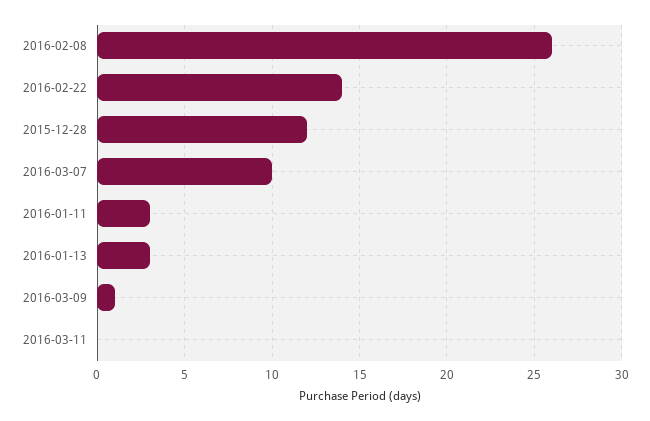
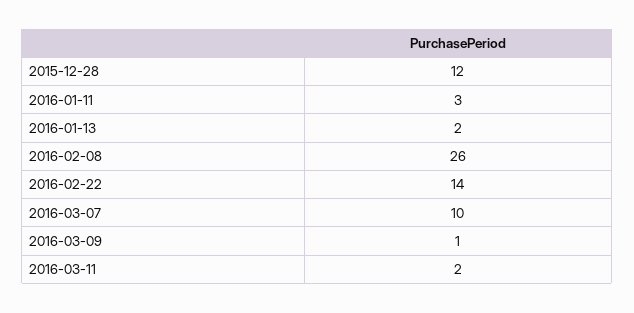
2016-01-13: 3 -> 2
2016-03-11: 0 -> 2

